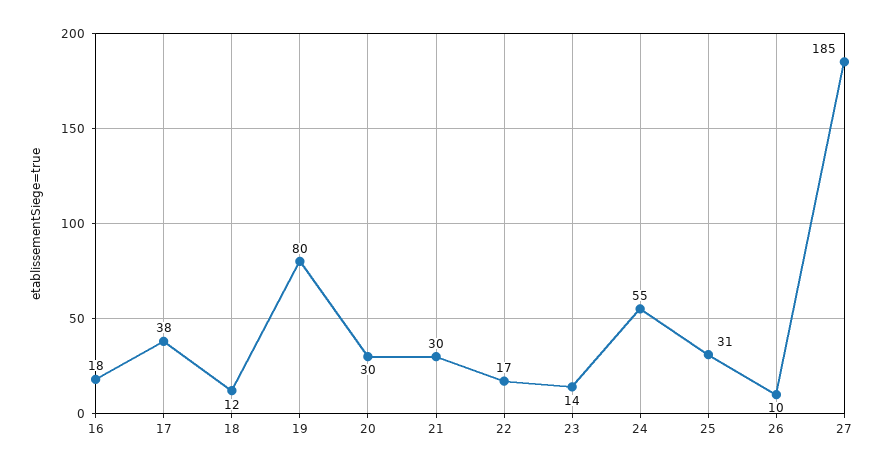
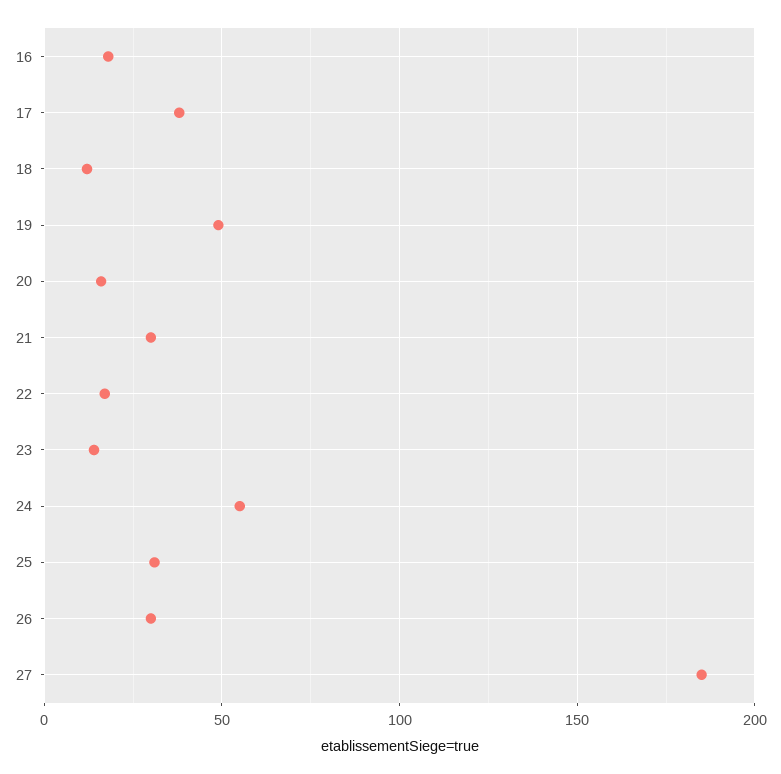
19: 80 -> 50
20: 30 -> 15
26: 10 -> 30

